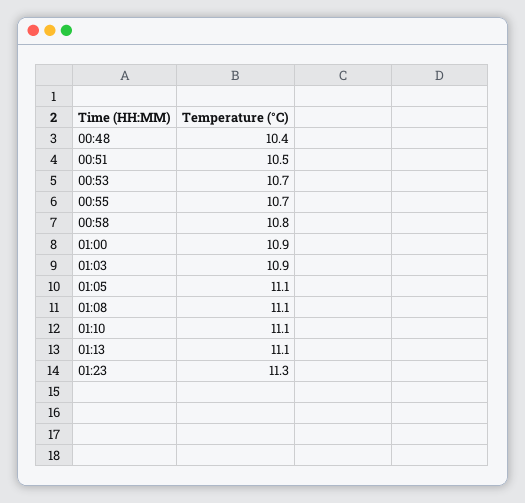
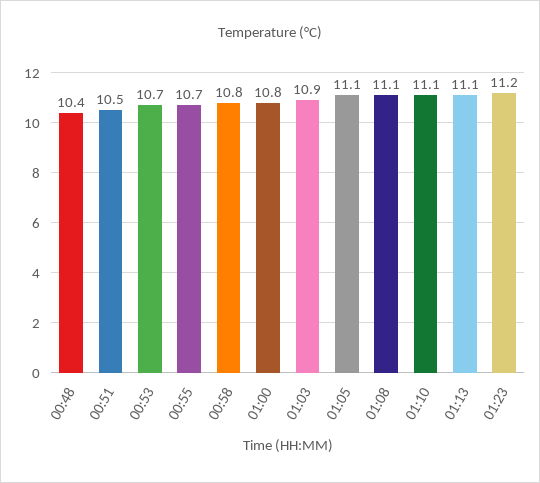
01:00: 10.9 -> 10.8
01:23: 11.3 -> 11.2

